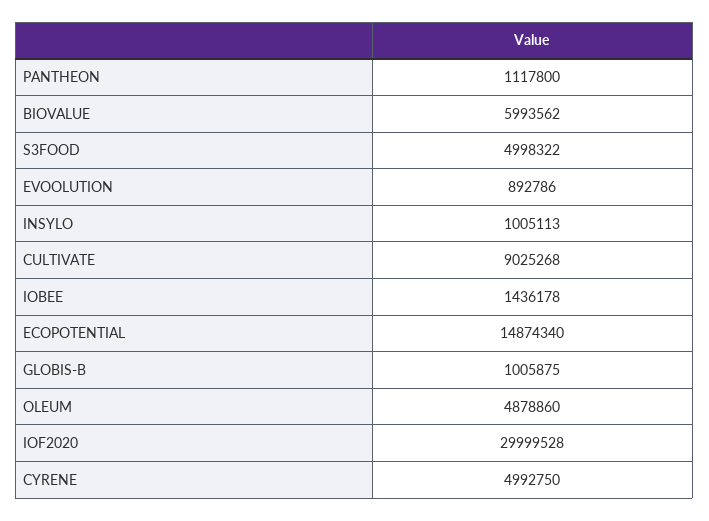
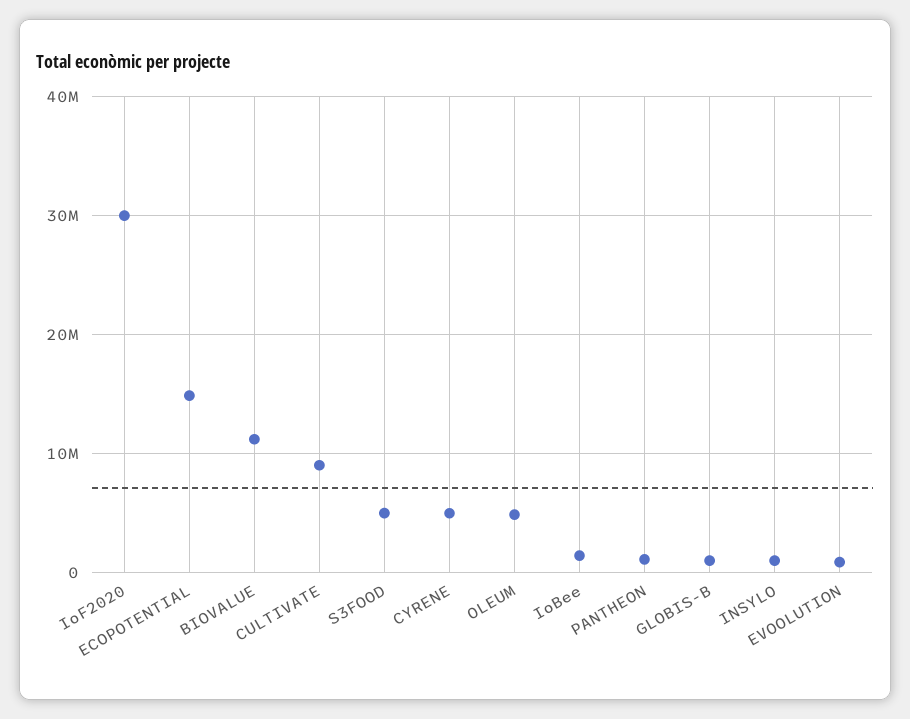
BIOVALUE: 5993562 -> 11000000

